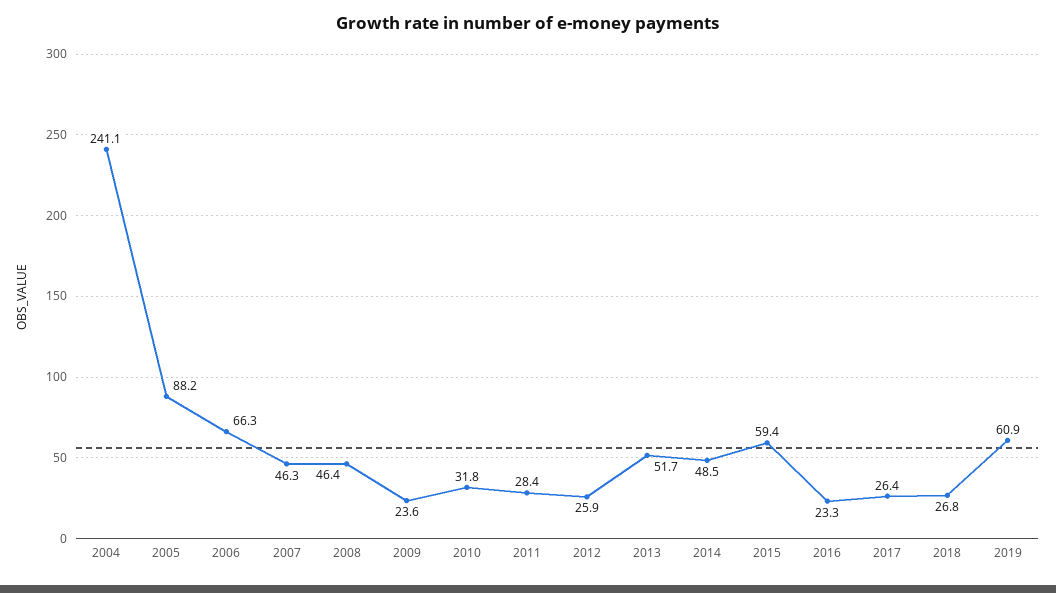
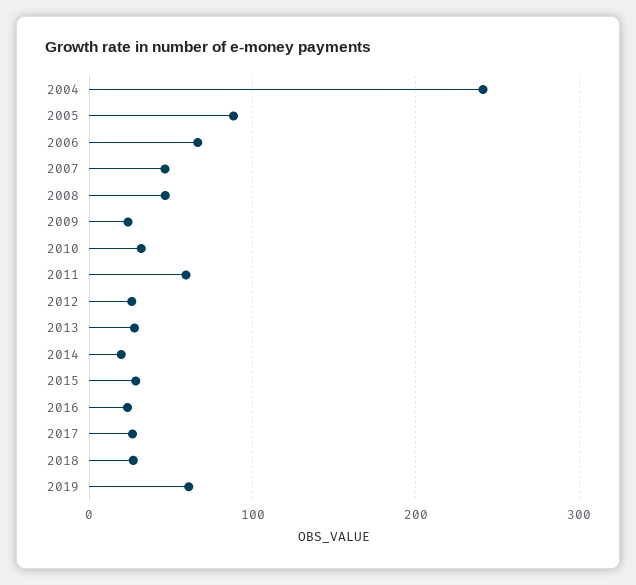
2011: 28.4 -> 60
2013: 51.7 -> 30
2014: 48.5 -> 20
2015: 59.4 -> 30

